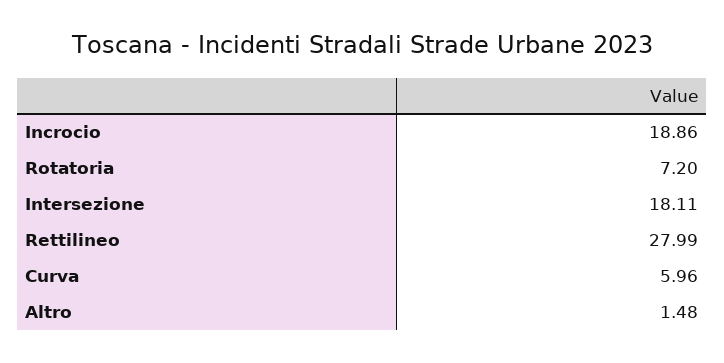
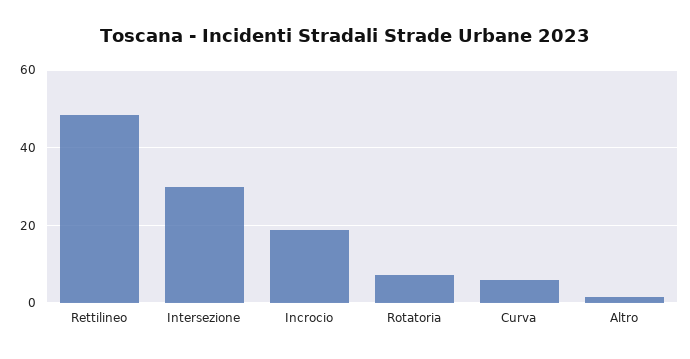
Intersezione: 18.11 -> 30
Rettilineo: 27.99 -> 48

